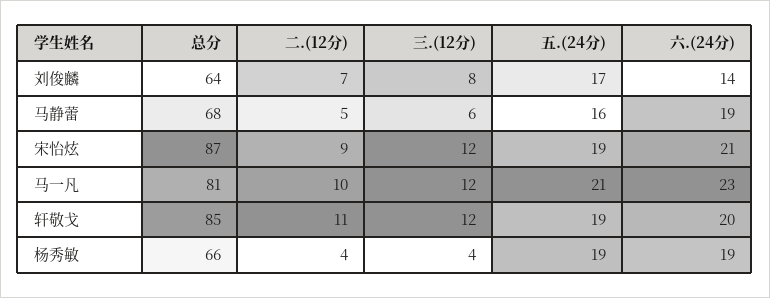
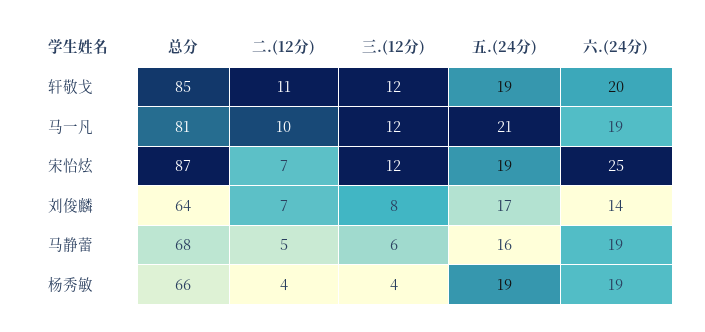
二.(12分), 宋怡炫: 9 -> 7
六.(24分), 宋怡炫: 21 -> 25
六.(24分), 马一凡: 23 -> 19

